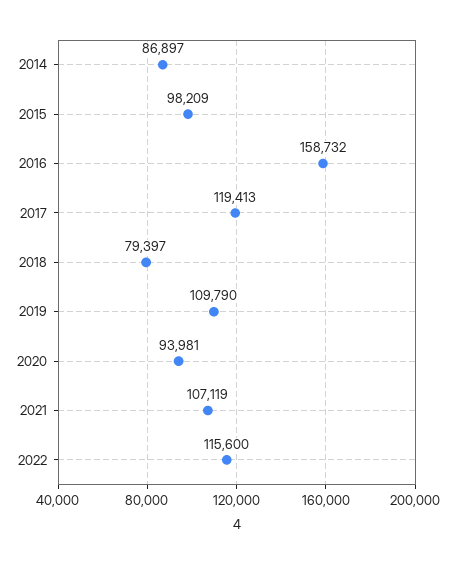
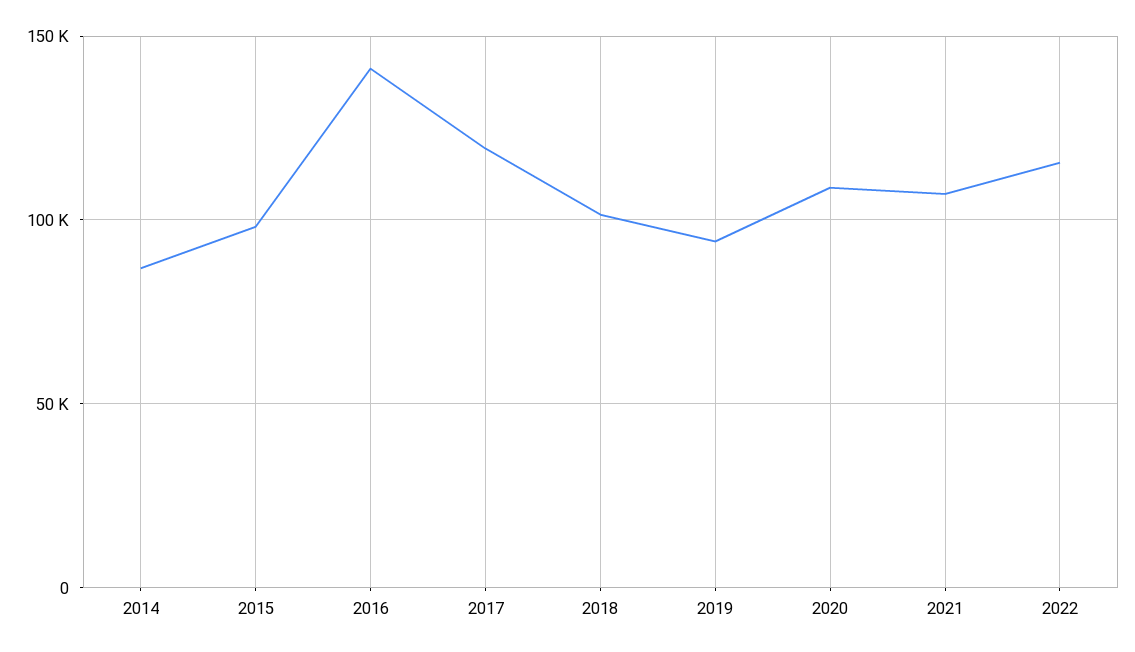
2016: 158732 -> 140000
2018: 79397 -> 100000
2019: 109790 -> 95000
2020: 93981 -> 110000

